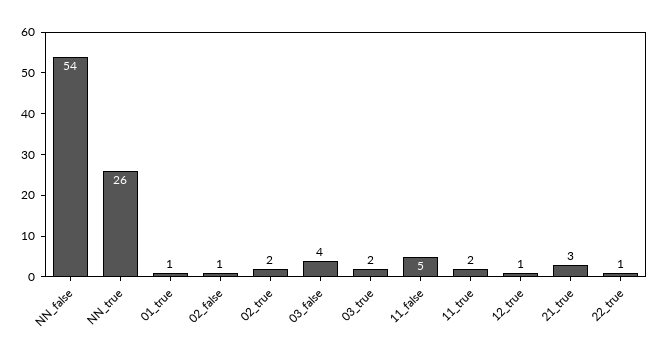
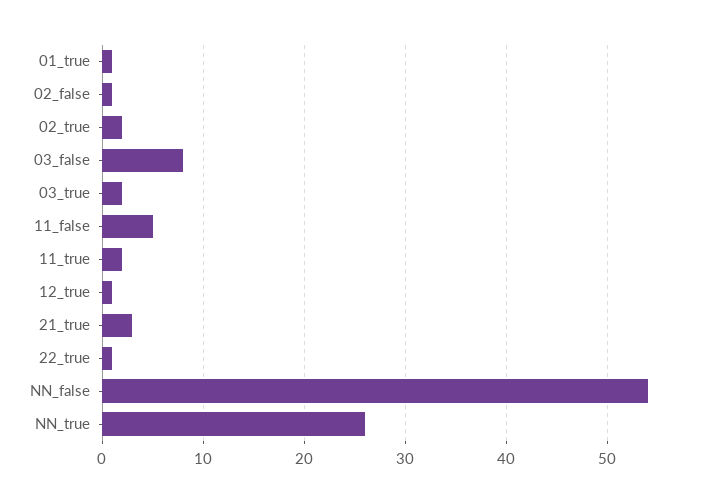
03_false: 4 -> 8

